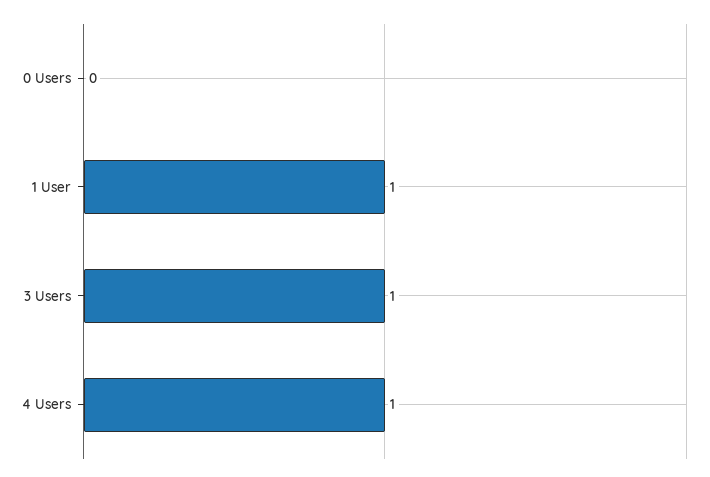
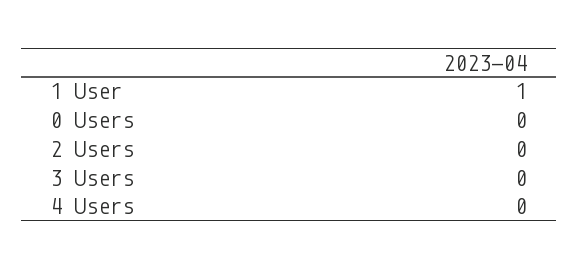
3 Users: 1 -> 0
4 Users: 1 -> 0
2 Users: none -> 0

